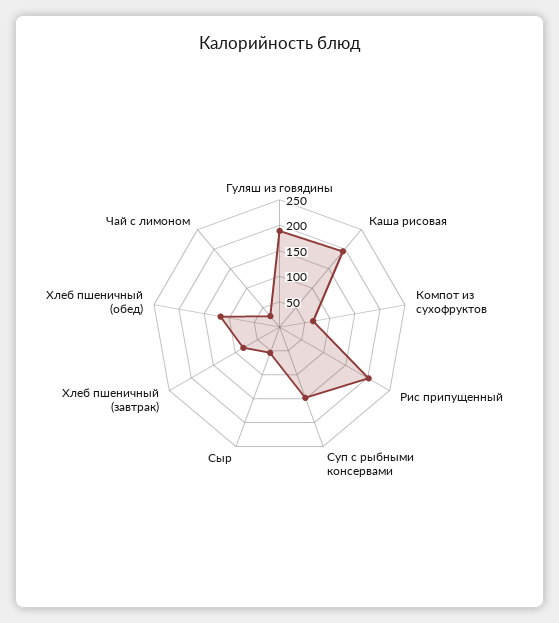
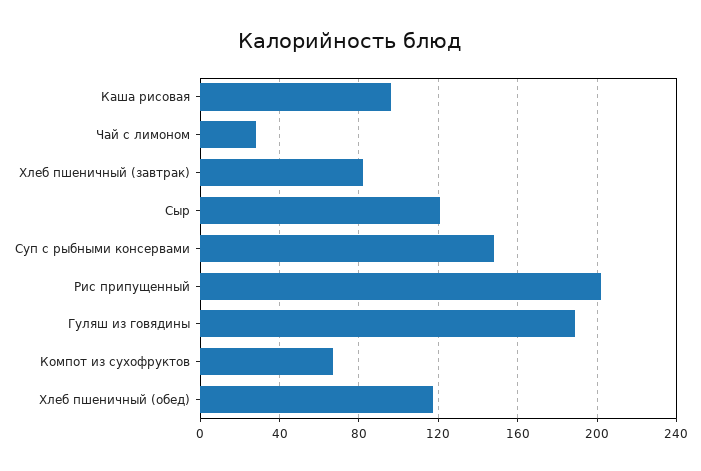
Каша рисовая: 200 -> 95
Сыр: 50 -> 120

